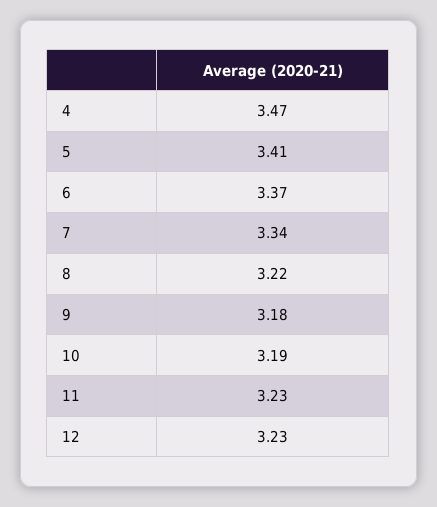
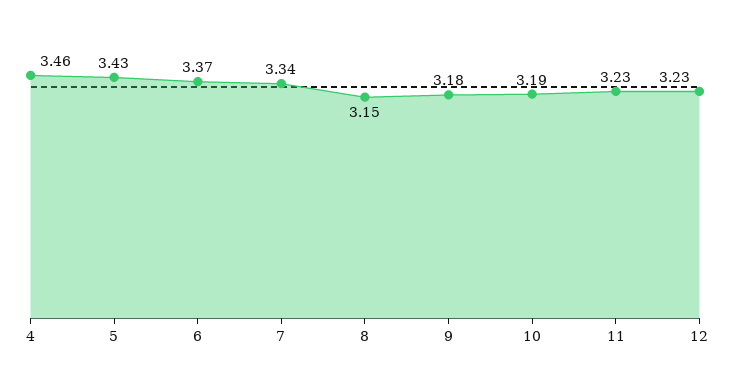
4: 3.47 -> 3.46
5: 3.41 -> 3.43
8: 3.22 -> 3.15

